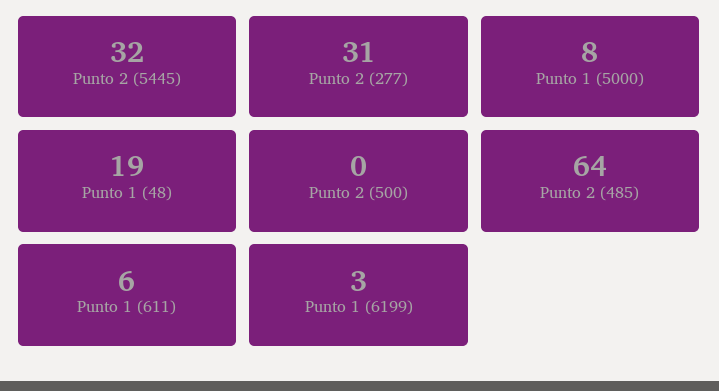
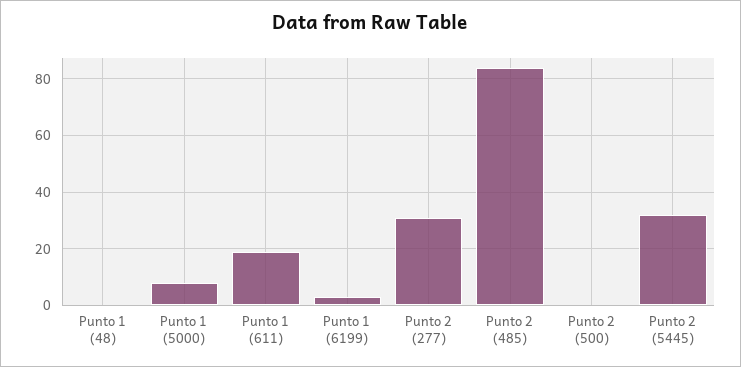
Punto 1 (48): 19 -> 0
Punto 2 (485): 64 -> 85
Punto 1 (611): 6 -> 20

